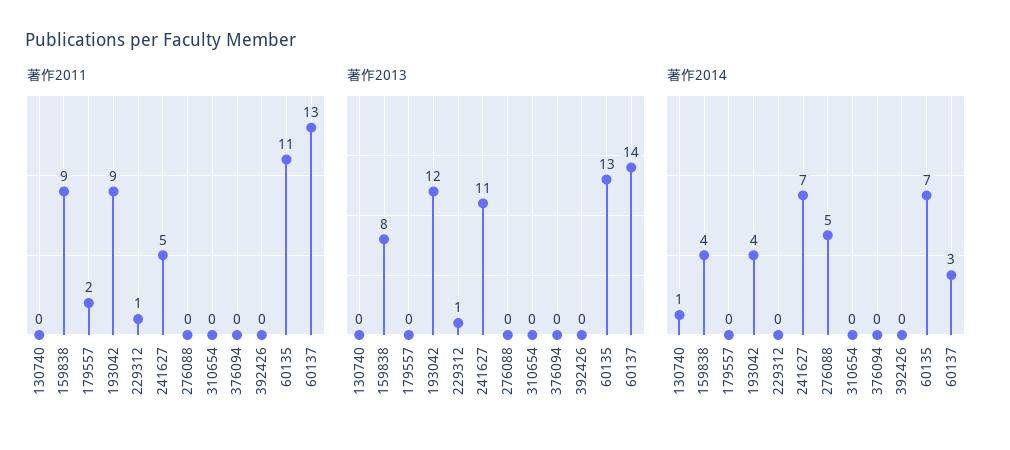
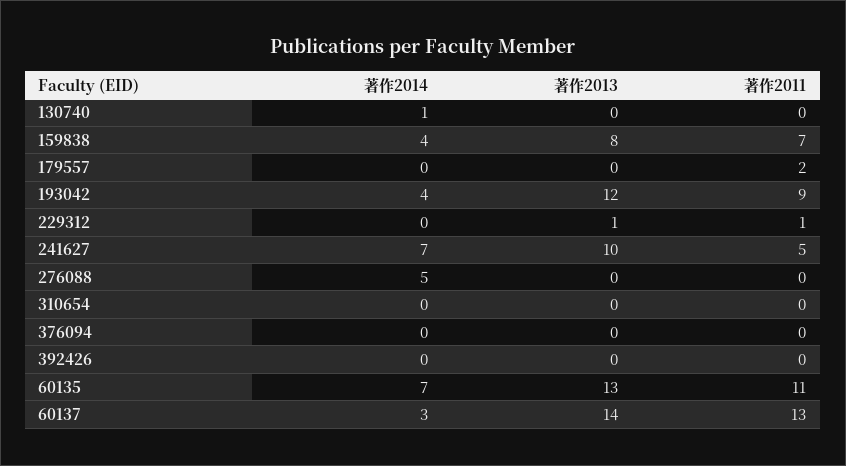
著作2011, 159838: 9 -> 7
著作2013, 241627: 11 -> 10

